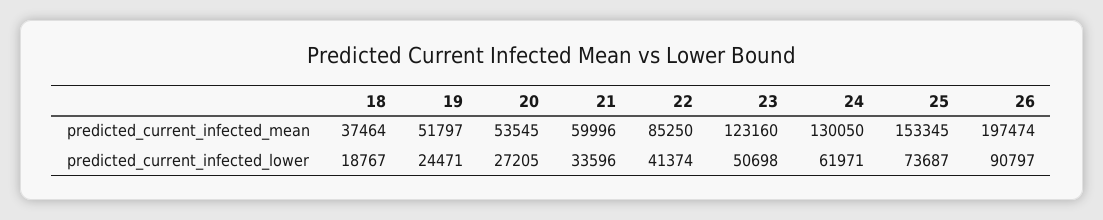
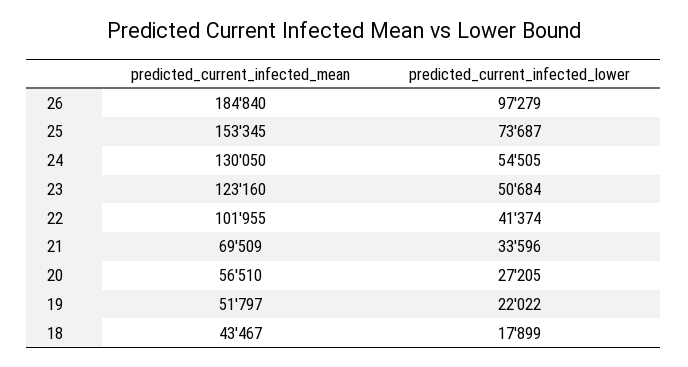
18, predicted_current_infected_mean: 37464 -> 43467
20, predicted_current_infected_mean: 53545 -> 56510
21, predicted_current_infected_mean: 59996 -> 69509
22, predicted_current_infected_mean: 85250 -> 101955
26, predicted_current_infected_mean: 197474 -> 184840
18, predicted_current_infected_lower: 18767 -> 17899
19, predicted_current_infected_lower: 24471 -> 22022
23, predicted_current_infected_lower: 50698 -> 50684
24, predicted_current_infected_lower: 61971 -> 54505
26, predicted_current_infected_lower: 90797 -> 97279

